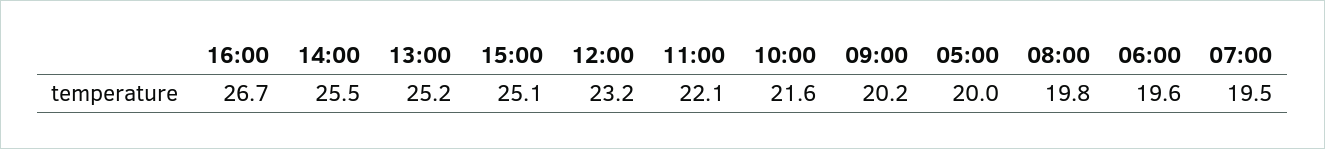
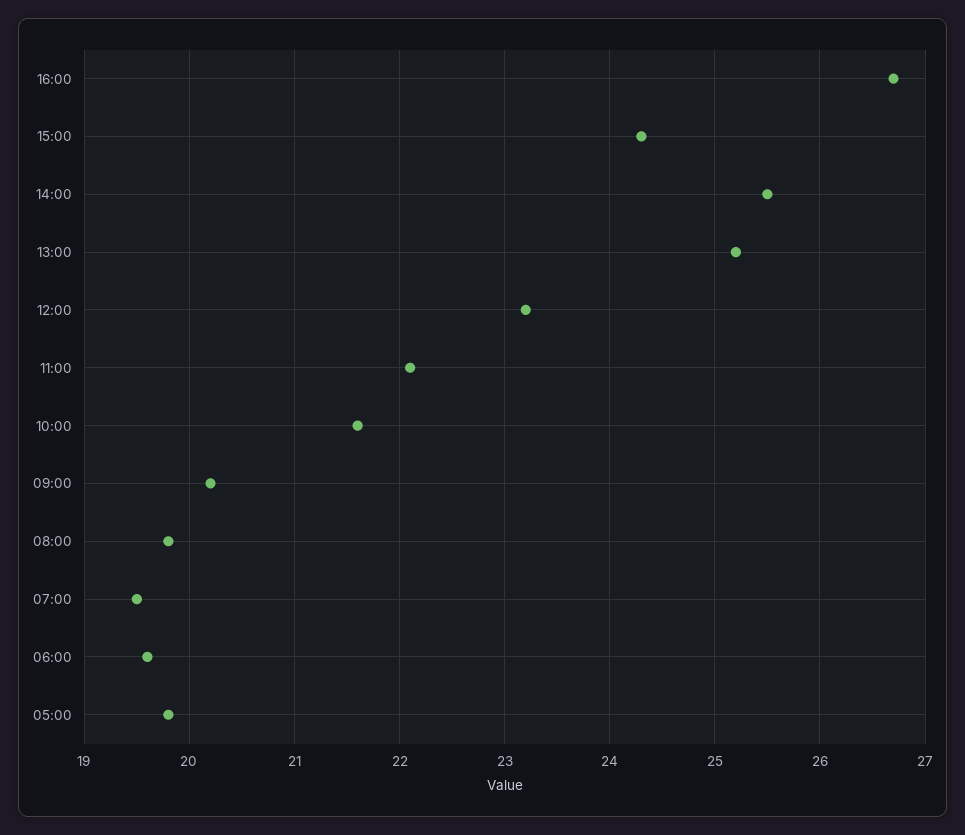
15:00: 25.1 -> 24.3
05:00: 20 -> 19.8

